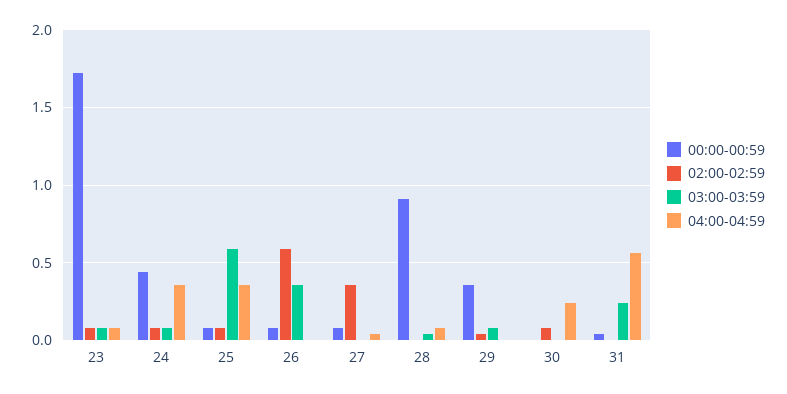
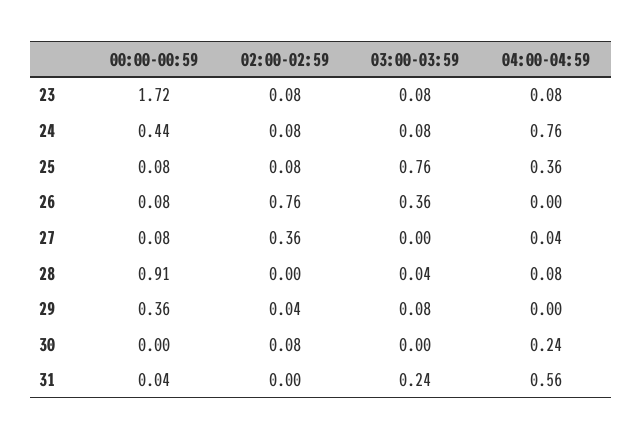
04:00-04:59, 24: 0.35 -> 0.76
03:00-03:59, 25: 0.6 -> 0.76
02:00-02:59, 26: 0.6 -> 0.76

